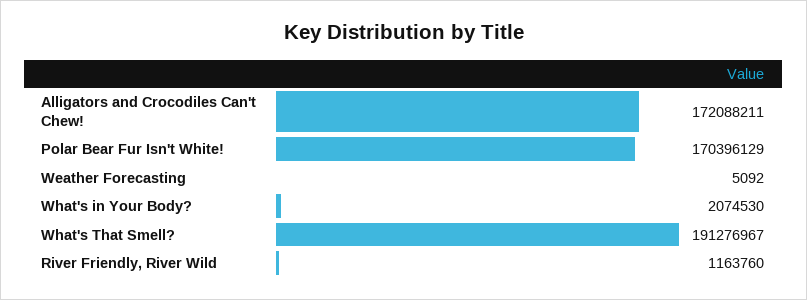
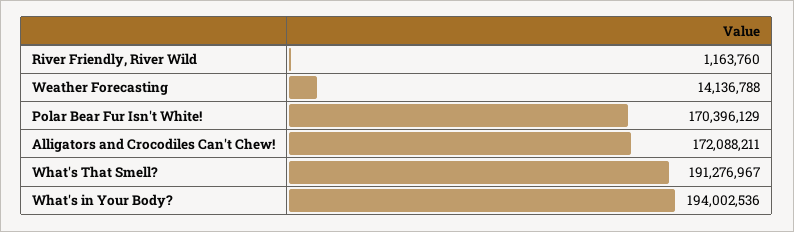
Weather Forecasting: 5092 -> 14136788
What's in Your Body?: 2074530 -> 194002536

